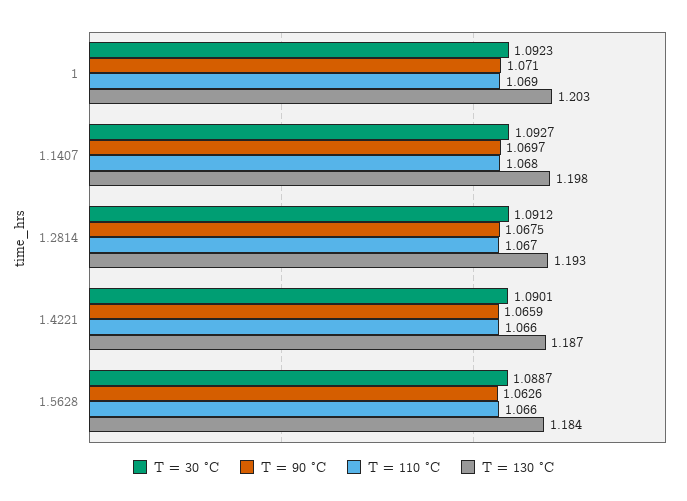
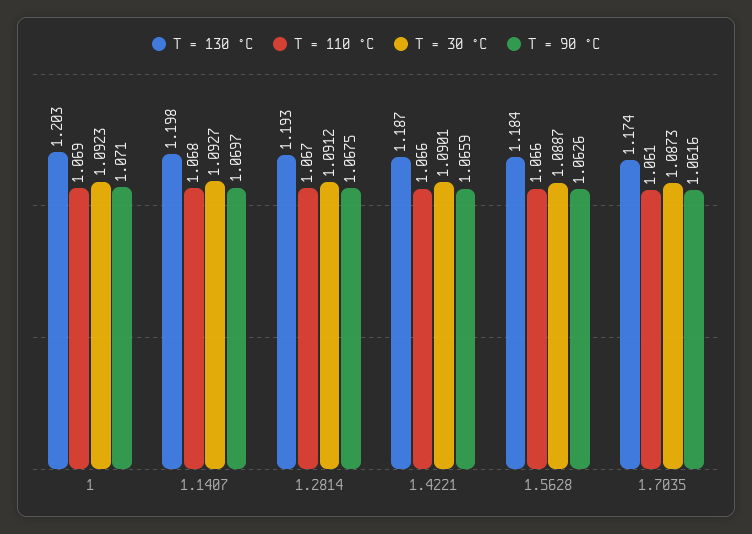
T = 130 °C, 1.7035: none -> 1.174
T = 110 °C, 1.7035: none -> 1.061
T = 30 °C, 1.7035: none -> 1.0873
T = 90 °C, 1.7035: none -> 1.0616

